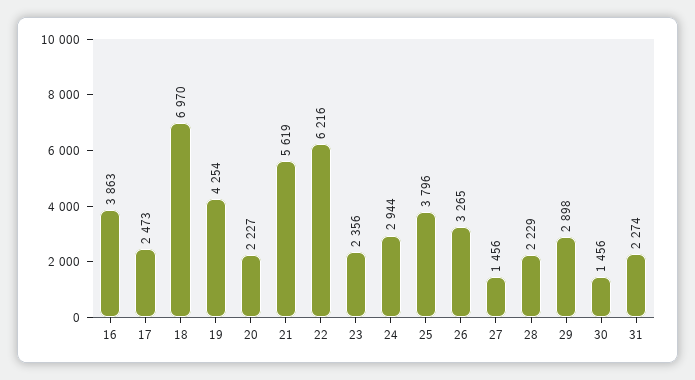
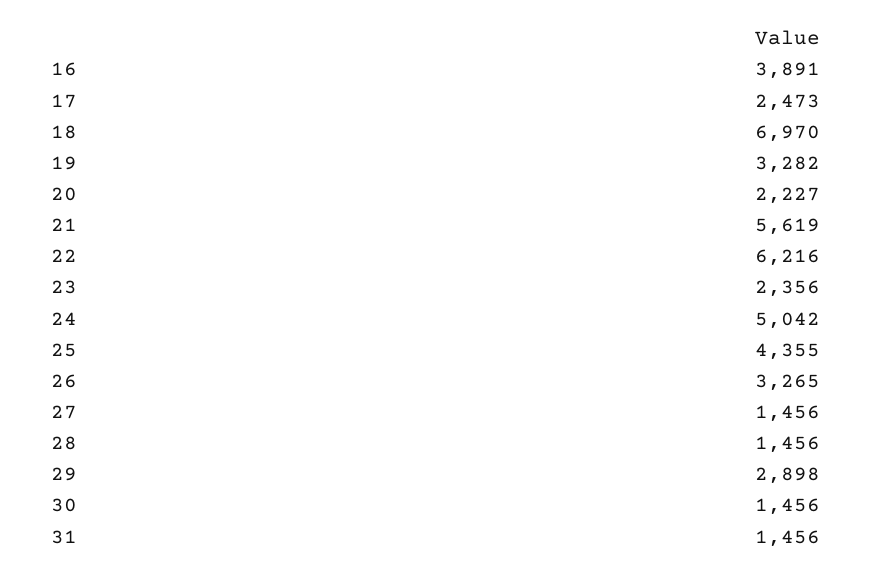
16: 3863 -> 3891
19: 4254 -> 3282
24: 2944 -> 5042
25: 3796 -> 4355
28: 2229 -> 1456
31: 2274 -> 1456

